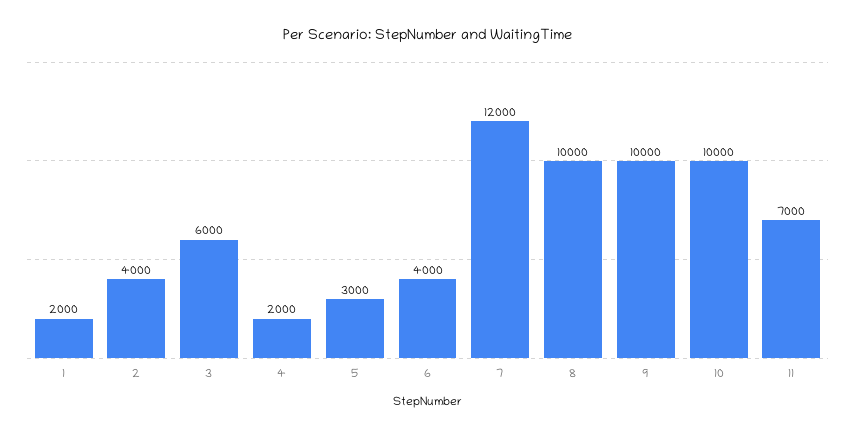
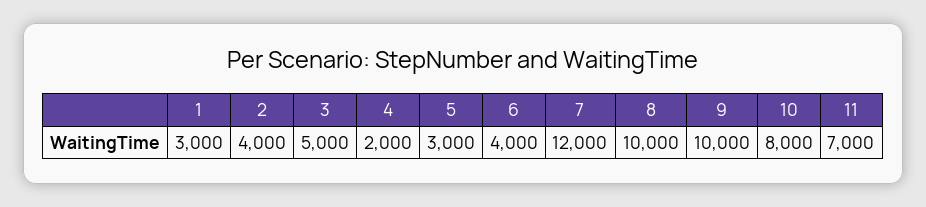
1: 2000 -> 3000
3: 6000 -> 5000
10: 10000 -> 8000

